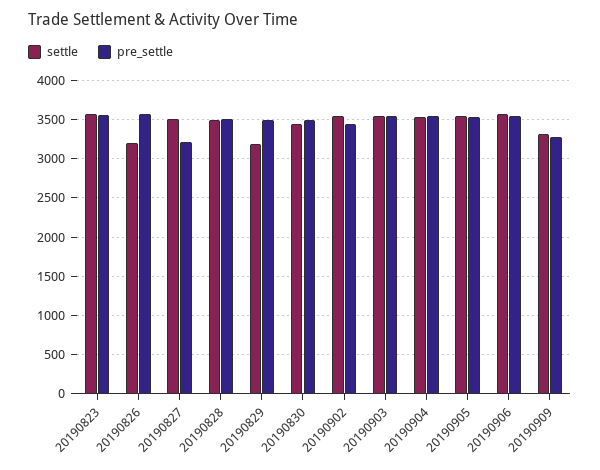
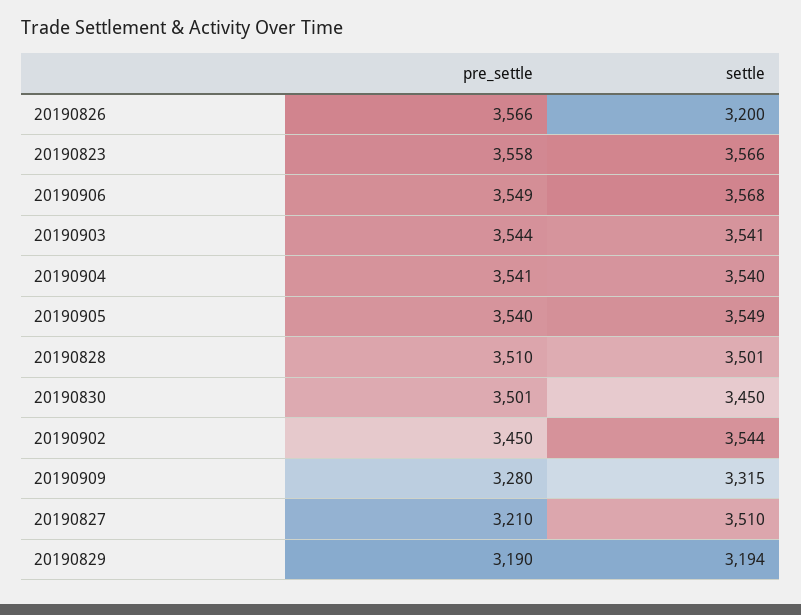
pre_settle, 20190829: 3500 -> 3190

